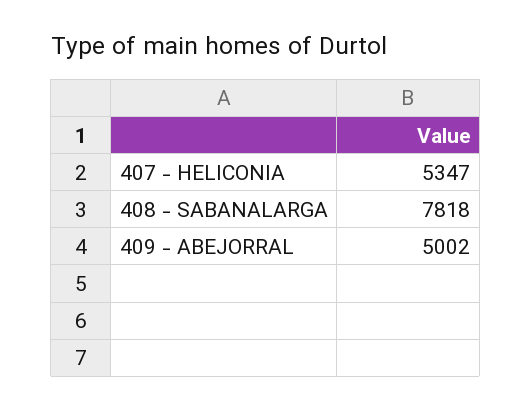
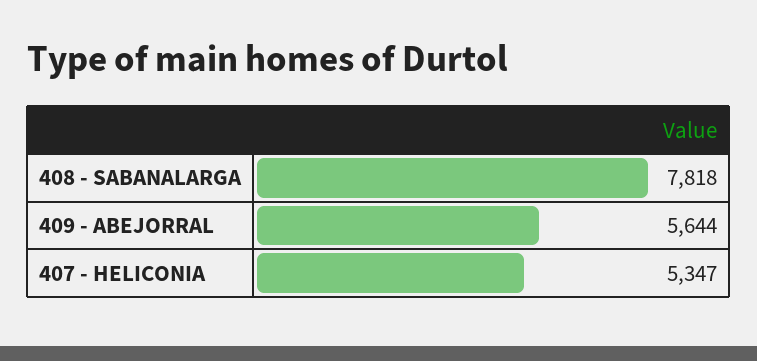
409 - ABEJORRAL: 5002 -> 5644

